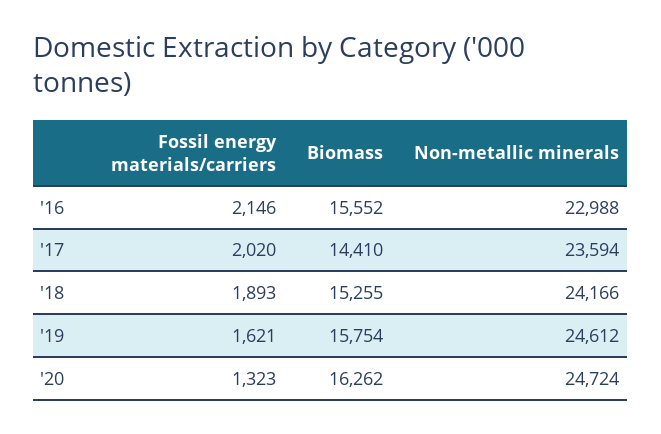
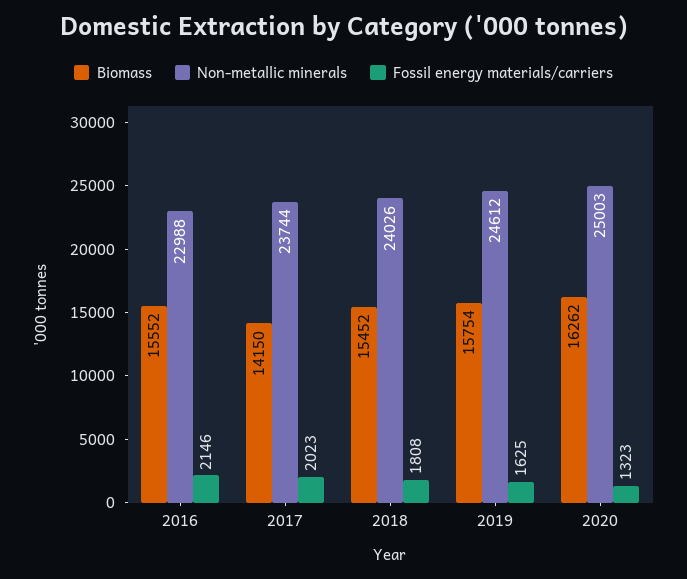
Fossil energy materials/carriers, '17: 2020 -> 2023
Biomass, '17: 14410 -> 14150
Non-metallic minerals, '17: 23594 -> 23744
Fossil energy materials/carriers, '18: 1893 -> 1808
Biomass, '18: 15255 -> 15452
Non-metallic minerals, '18: 24166 -> 24026
Fossil energy materials/carriers, '19: 1621 -> 1625
Non-metallic minerals, '20: 24724 -> 25003

